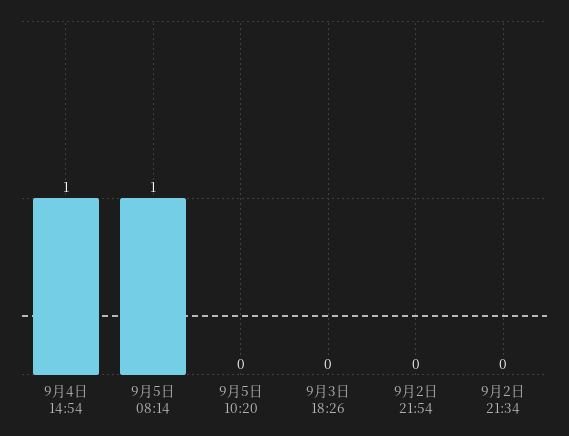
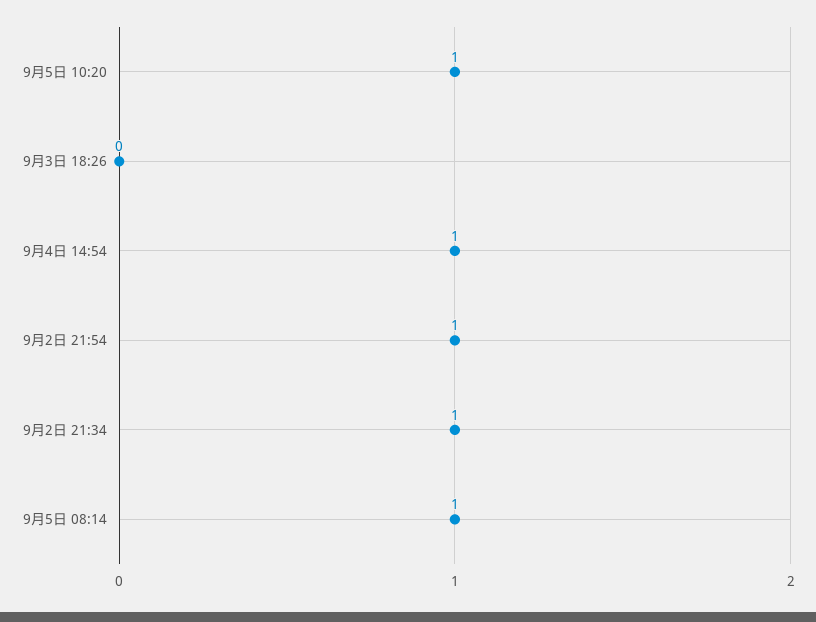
9月5日 10:20: 0 -> 1
9月2日 21:54: 0 -> 1
9月2日 21:34: 0 -> 1

